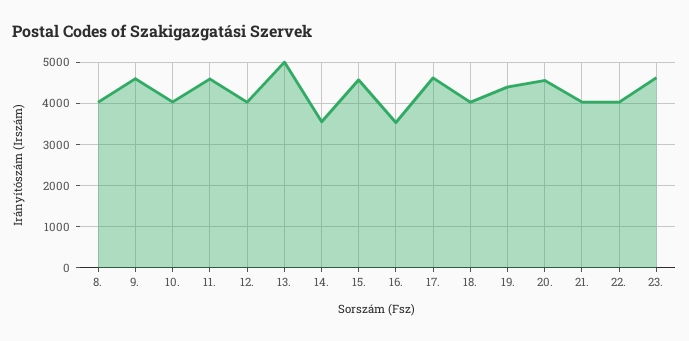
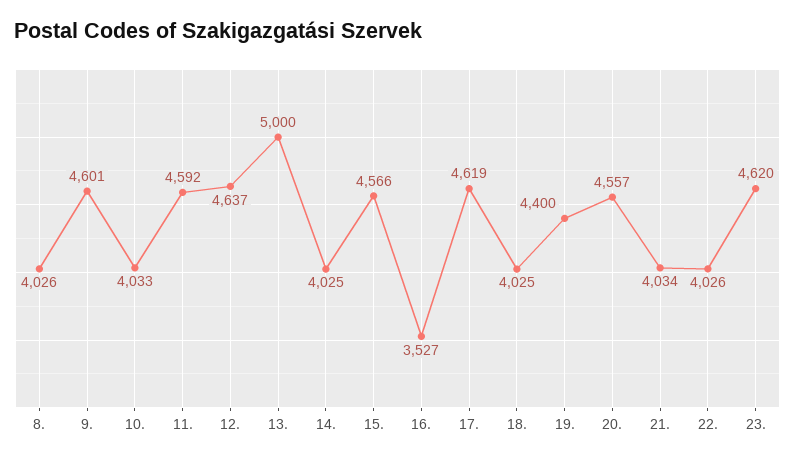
12.: 4000 -> 4637
14.: 3600 -> 4025

